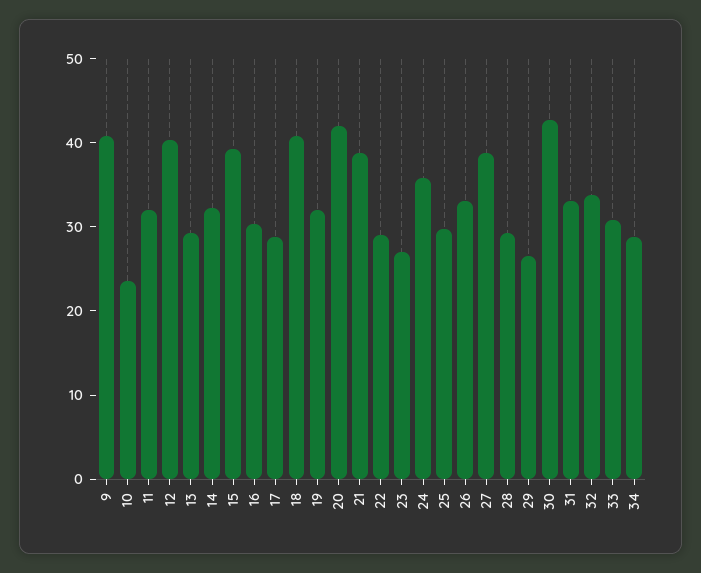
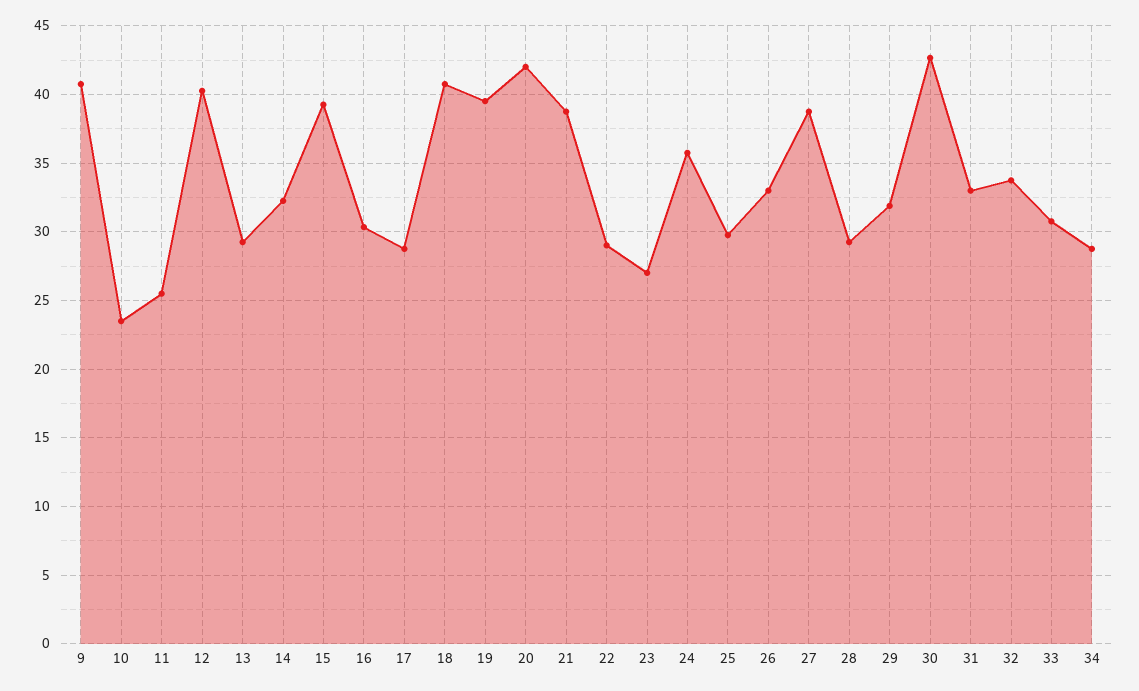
11: 32 -> 25.5
19: 32 -> 39.5
29: 26 -> 32

